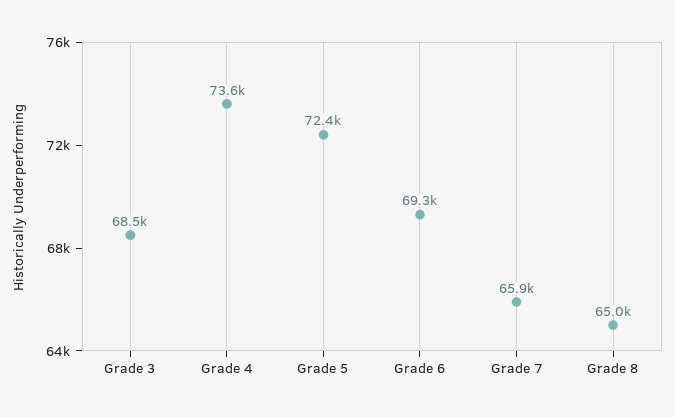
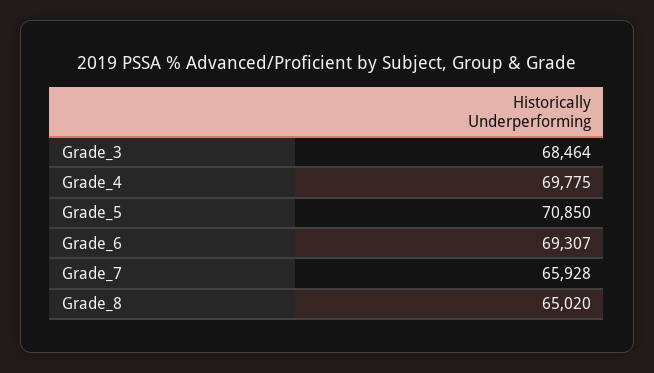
Grade 4: 73600 -> 69775
Grade 5: 72400 -> 70850

